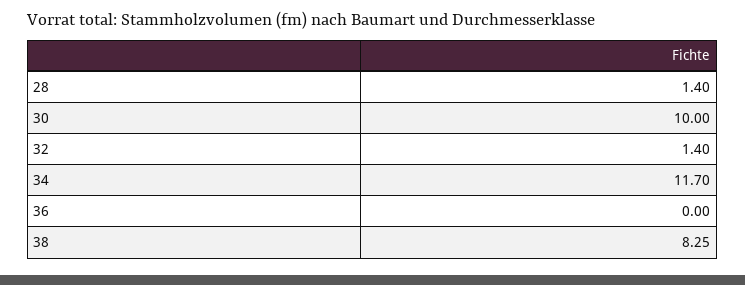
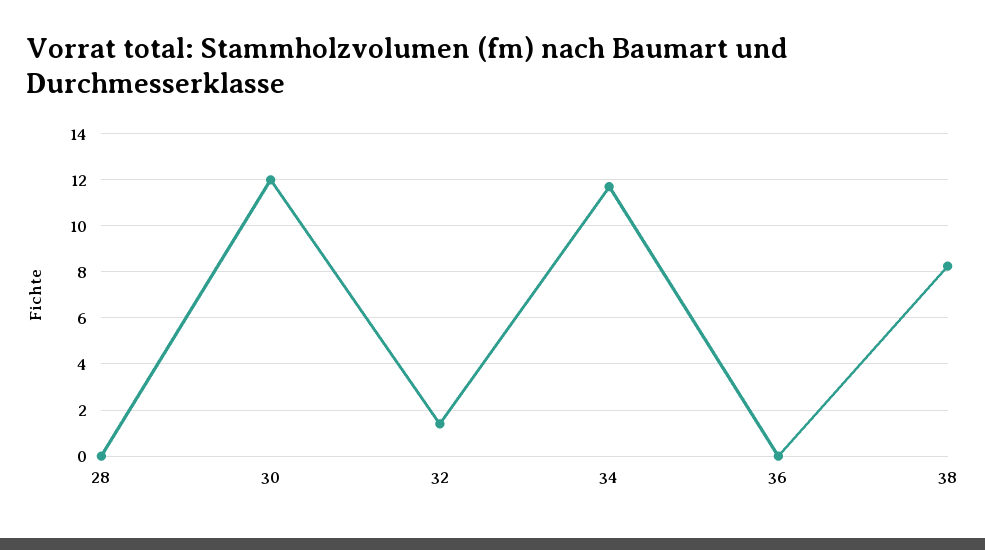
28: 1.4 -> 0
30: 10 -> 12

